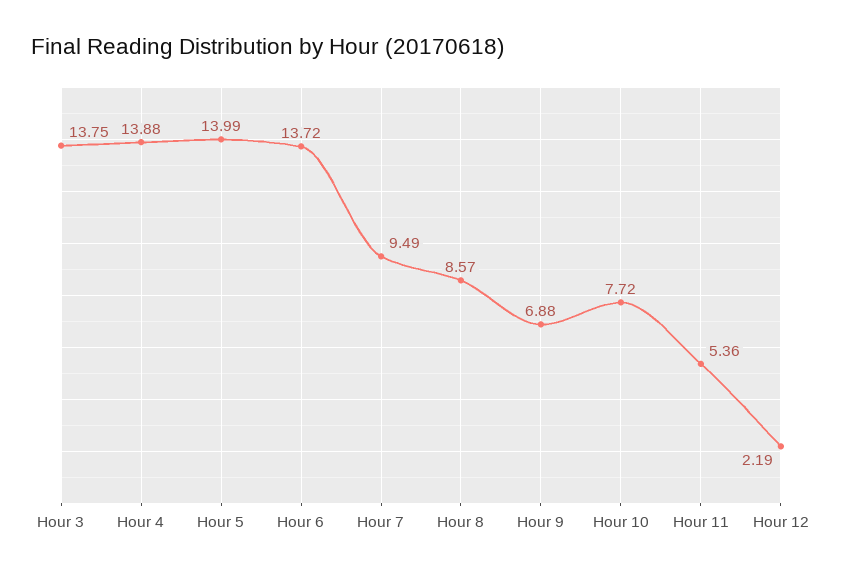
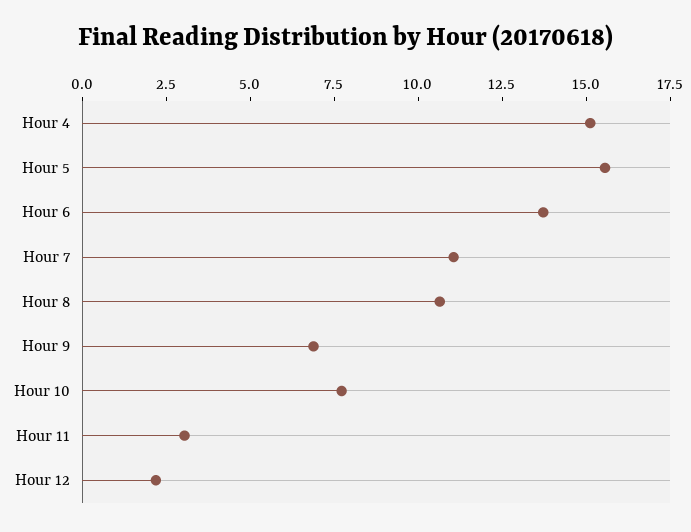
Hour 3: 13.75 -> none
Hour 4: 13.88 -> 15
Hour 5: 13.99 -> 15.5
Hour 7: 9.49 -> 11
Hour 8: 8.57 -> 10.5
Hour 11: 5.36 -> 3

